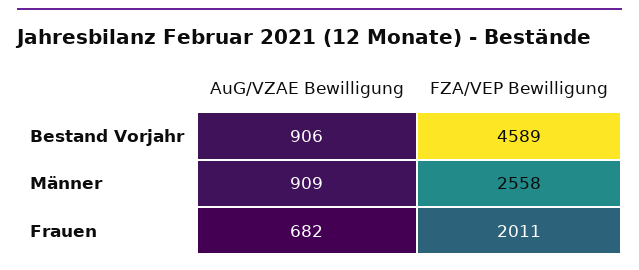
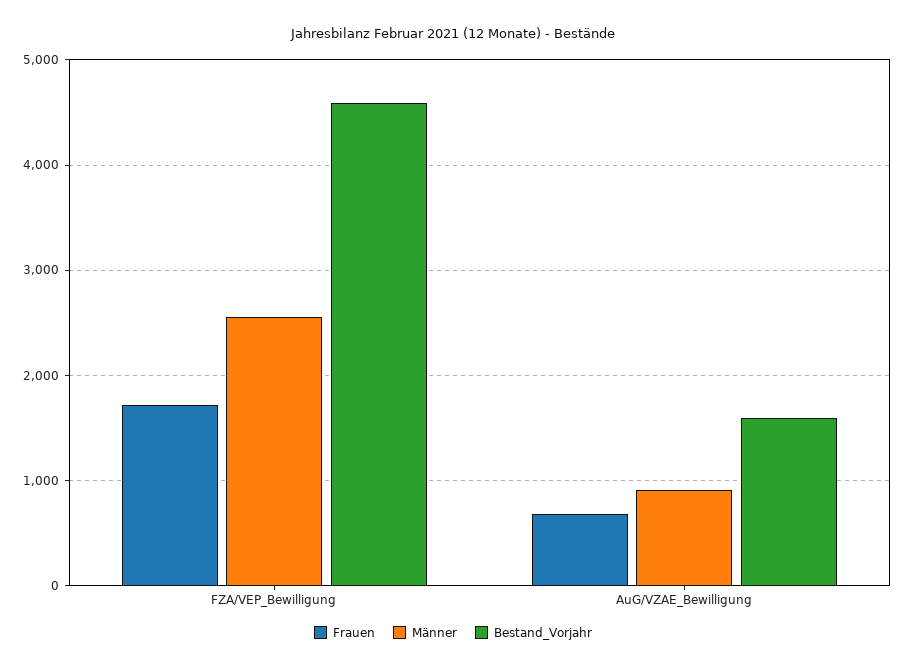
Bestand Vorjahr, AuG/VZAE Bewilligung: 906 -> 1600
Frauen, FZA/VEP Bewilligung: 2011 -> 1700

